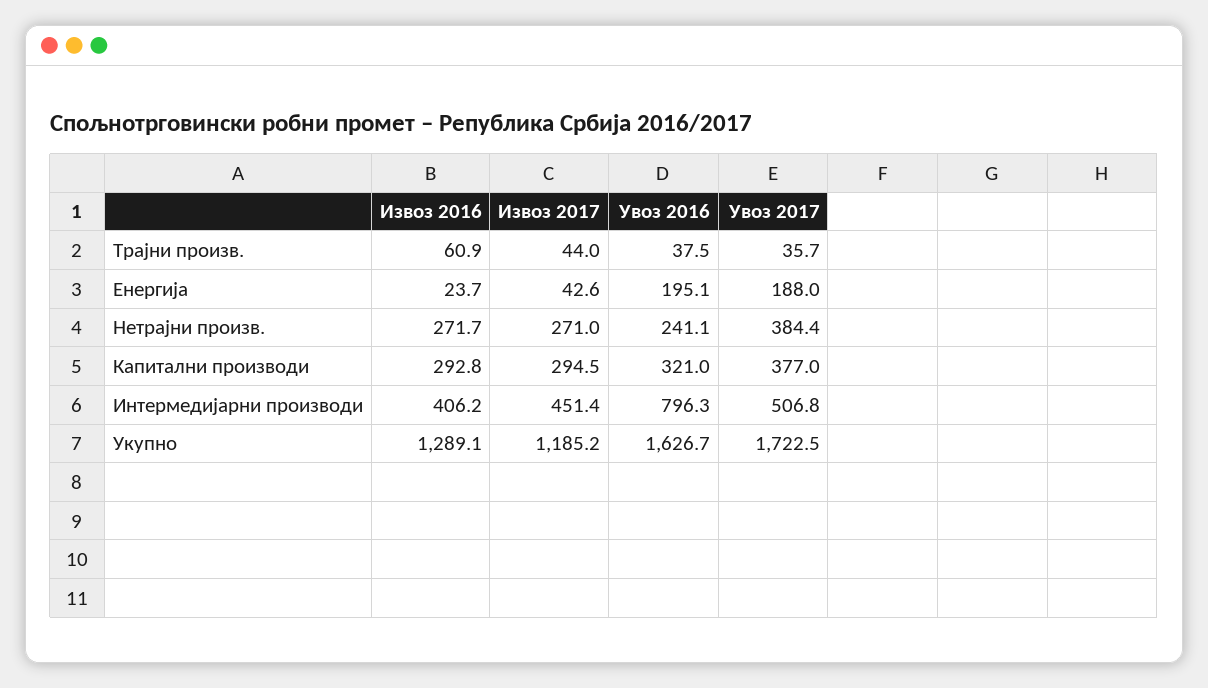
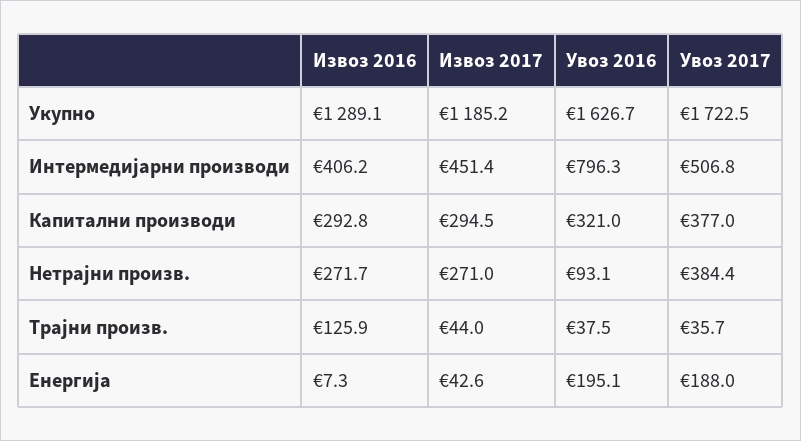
Извоз 2016, Трајни произв.: 60.9 -> 125.9
Извоз 2016, Енергија: 23.7 -> 7.3
Увоз 2016, Нетрајни произв.: 241.1 -> 93.1

